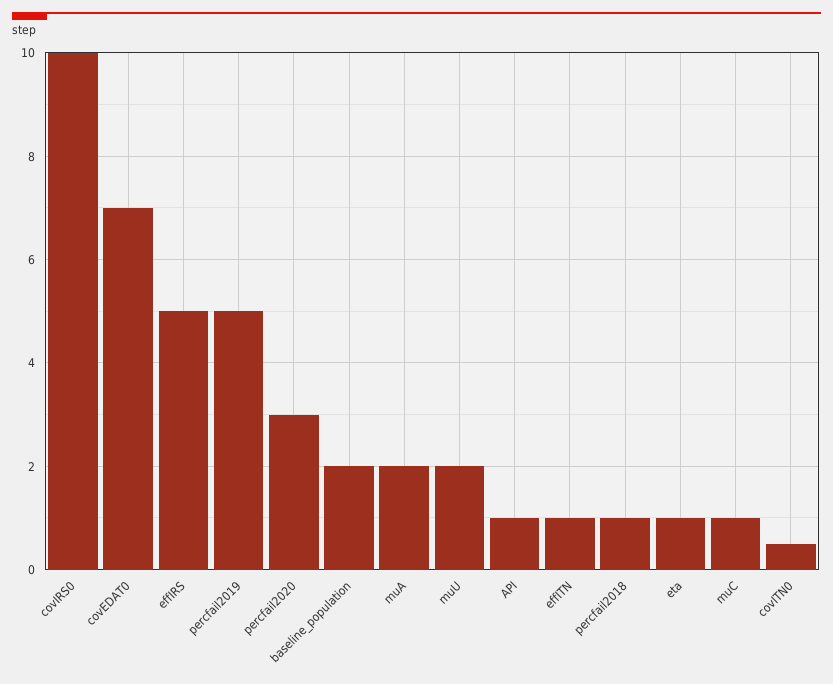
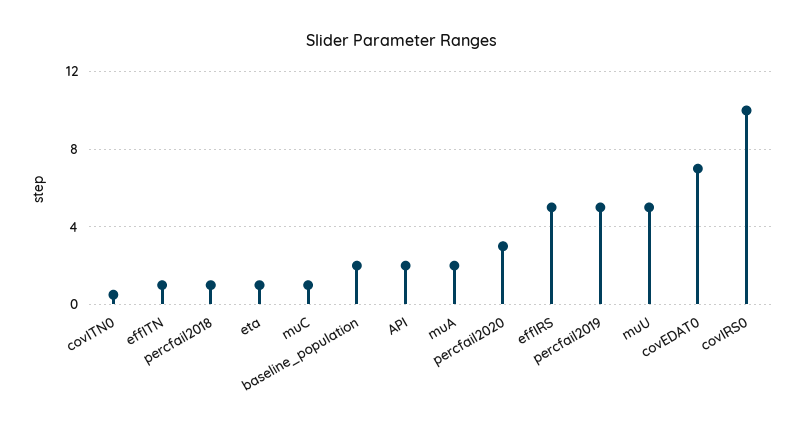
muU: 2 -> 5
API: 1 -> 2

